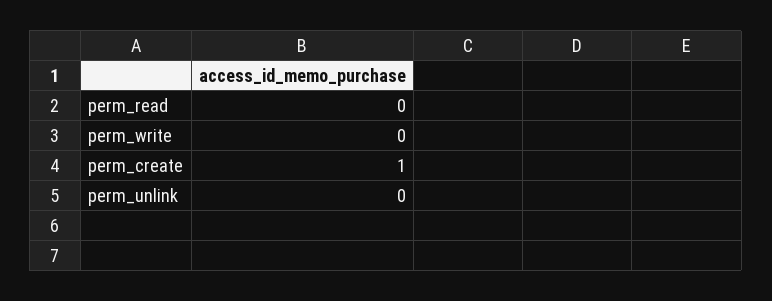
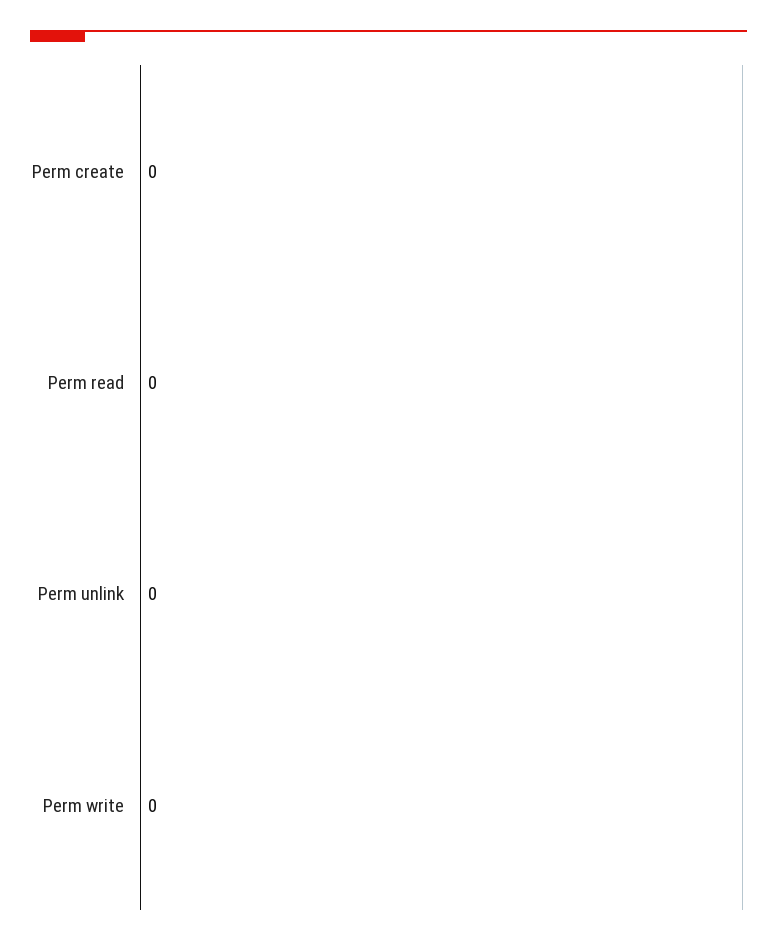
perm_create: 1 -> 0

